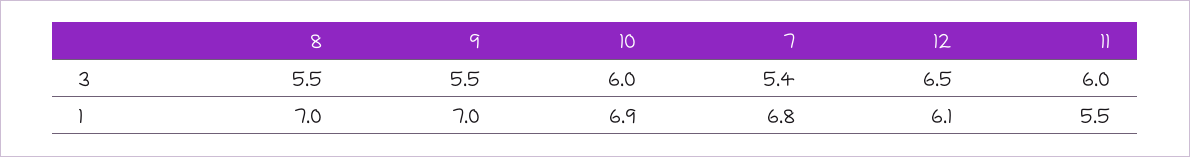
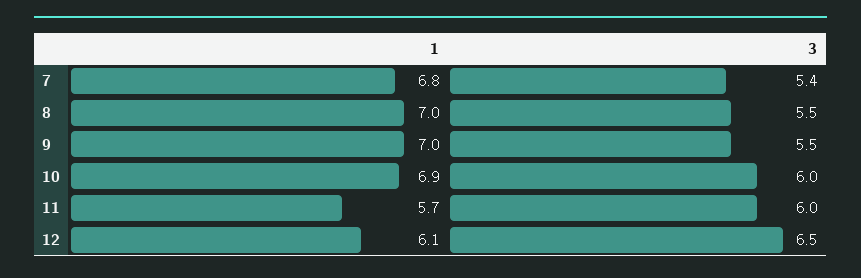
11, 1: 5.5 -> 5.7

